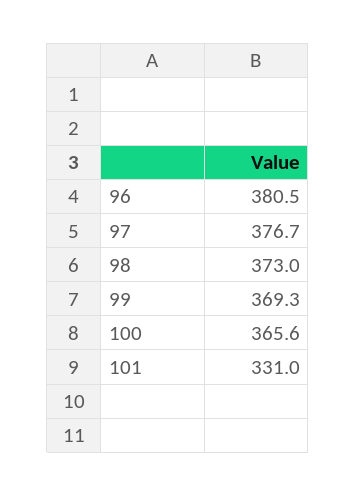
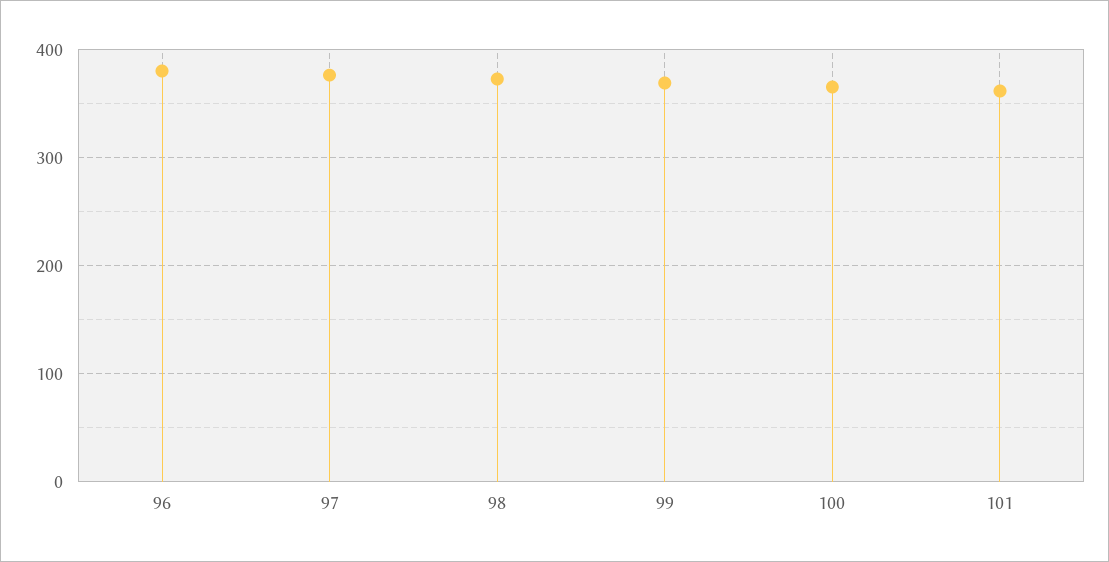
101: 331 -> 360

